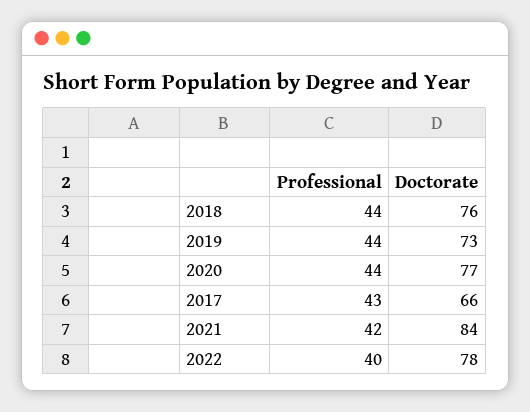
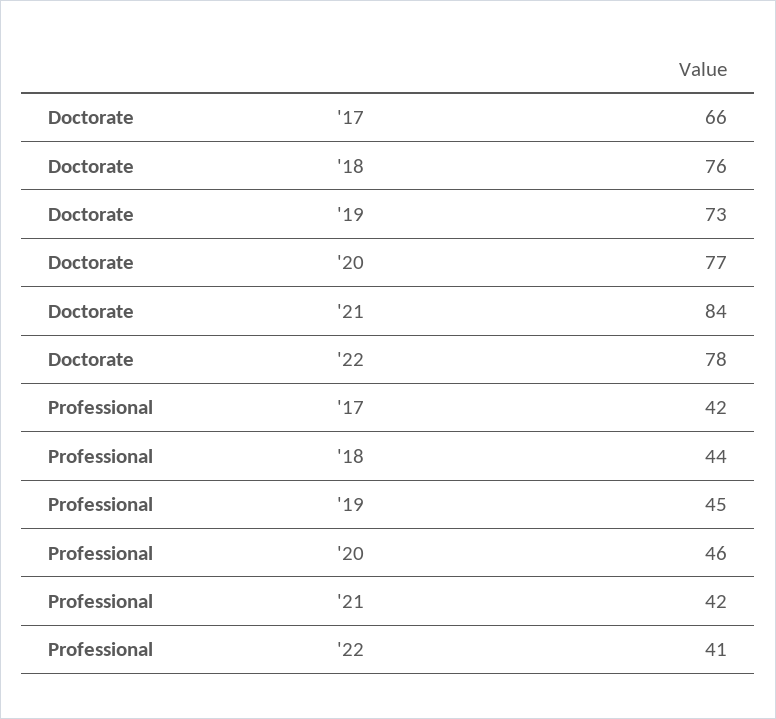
Professional, 2019: 44 -> 45
Professional, 2020: 44 -> 46
Professional, 2017: 43 -> 42
Professional, 2022: 40 -> 41

